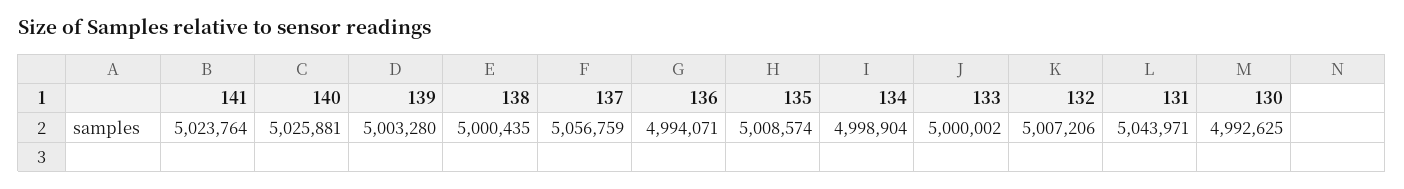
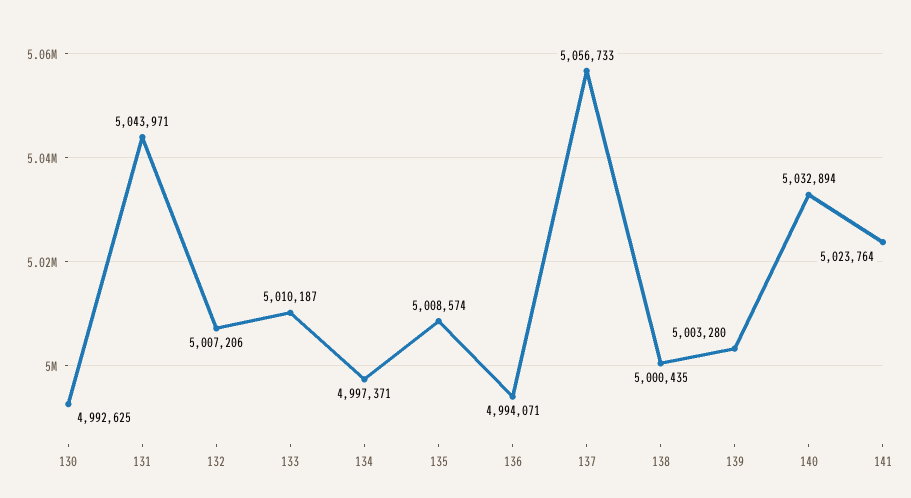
140: 5025881 -> 5032894
137: 5056759 -> 5056733
134: 4998904 -> 4997371
133: 5000002 -> 5010187

